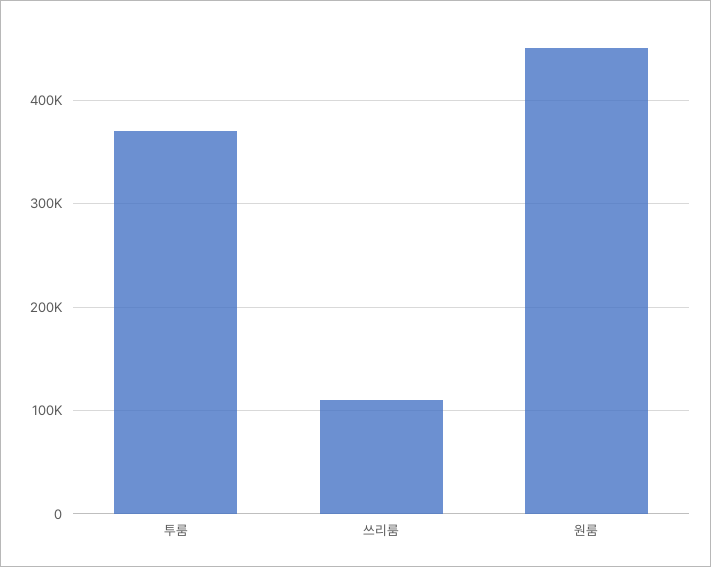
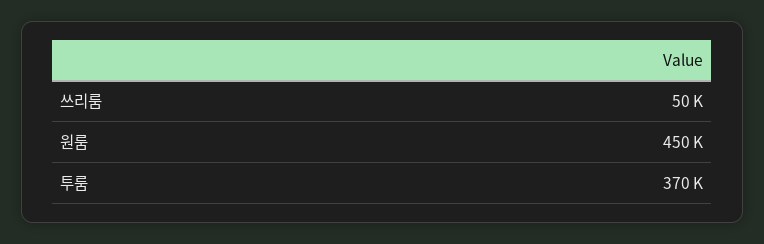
쓰리룸: 110000 -> 50000

